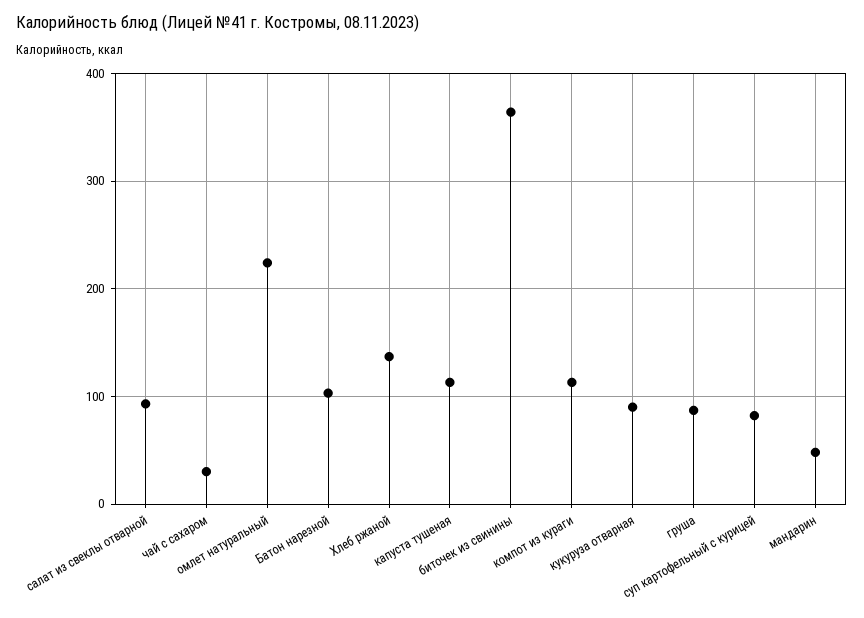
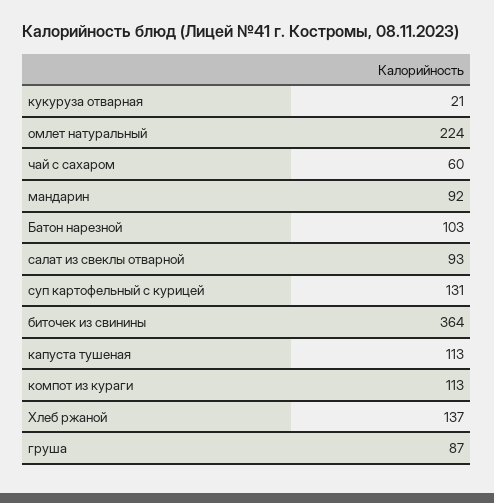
чай с сахаром: 30 -> 60
кукуруза отварная: 90 -> 21
суп картофельный с курицей: 80 -> 131
мандарин: 50 -> 92

